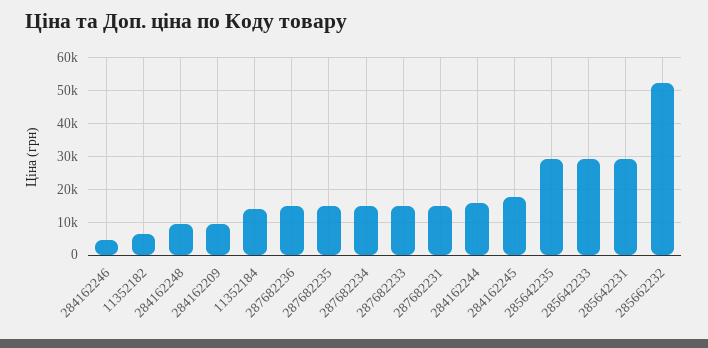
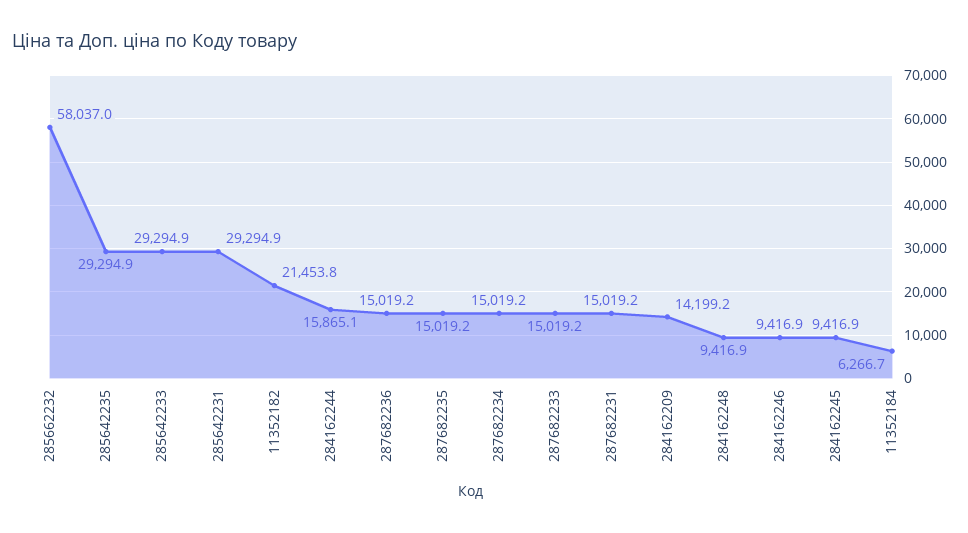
284162246: 4000 -> 9416.9
11352182: 6000 -> 21453.8
284162209: 10000 -> 14199.2
11352184: 14000 -> 6266.7
284162245: 18000 -> 9416.9
285662232: 52000 -> 58037

